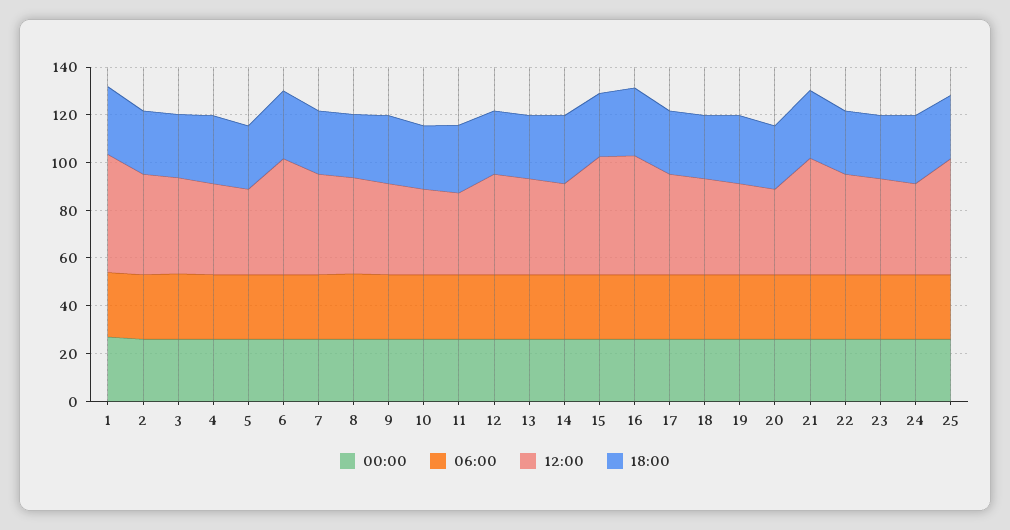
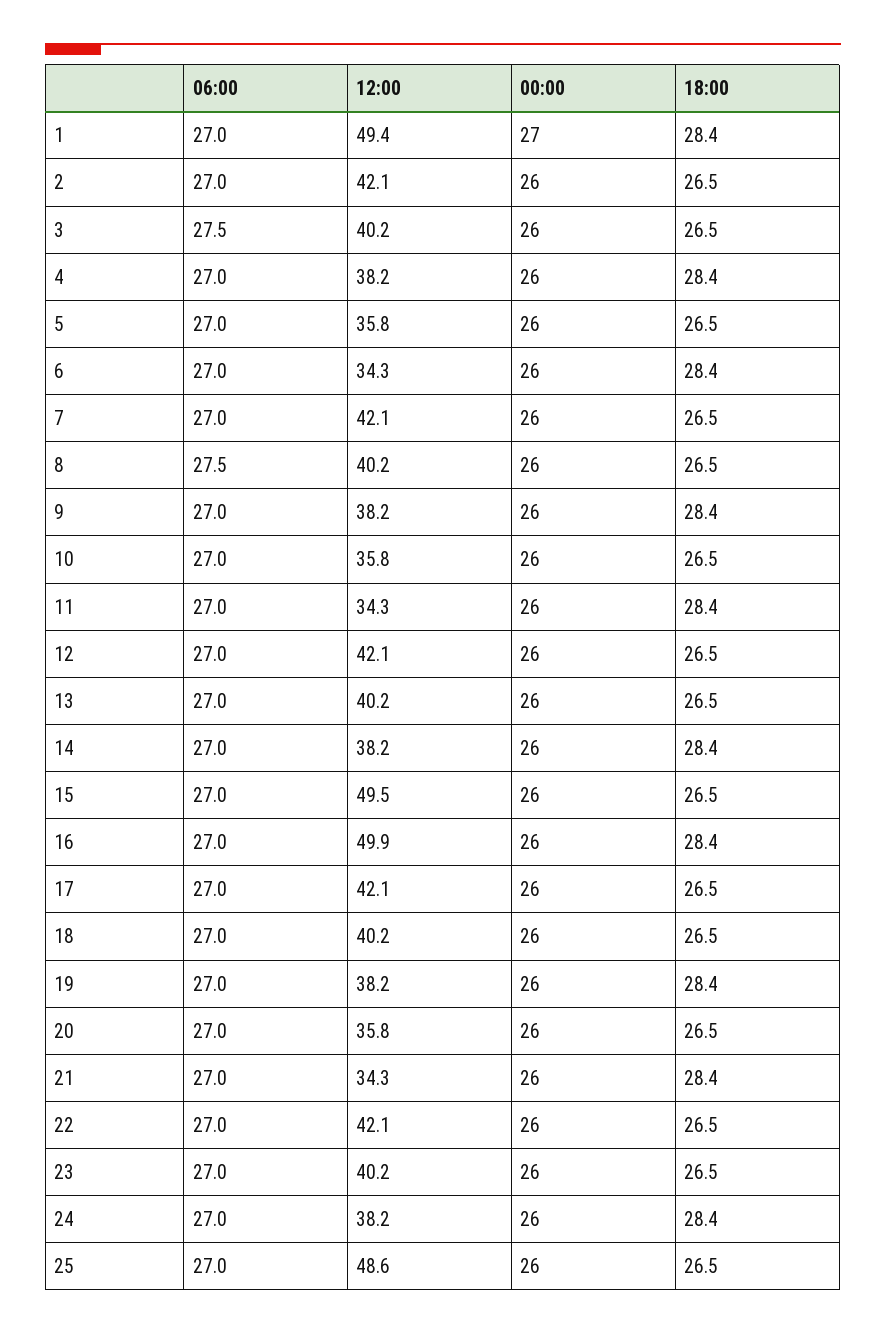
12:00, 6: 50 -> 34.3
12:00, 21: 50 -> 34.3

